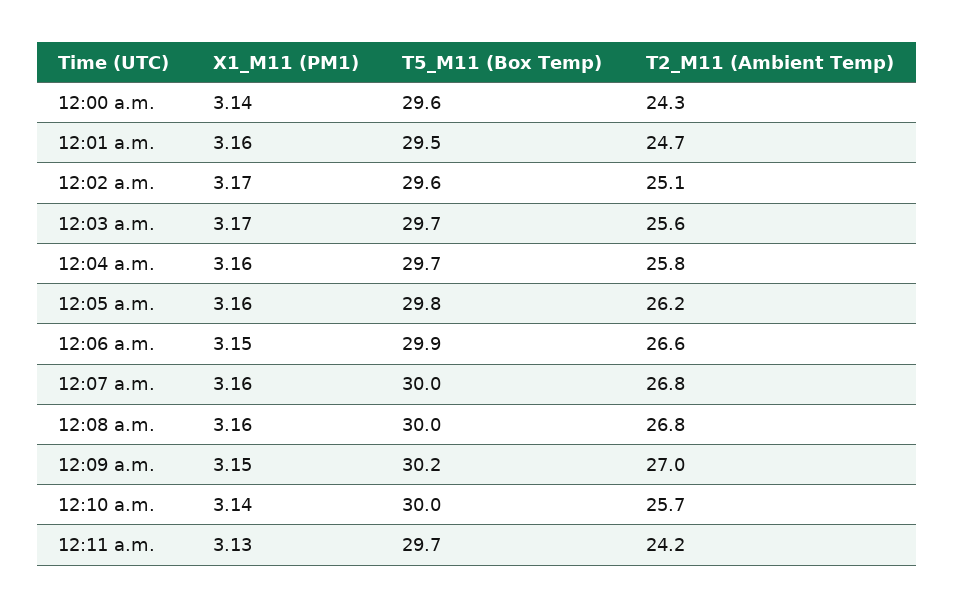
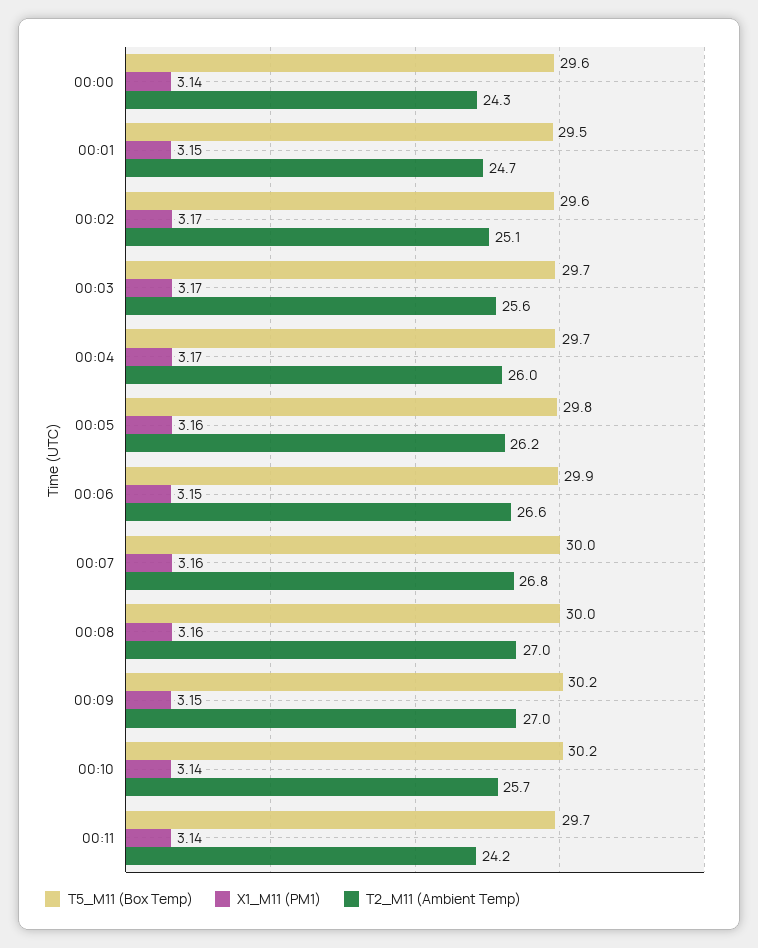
X1_M11 (PM1), 12:01 a.m.: 3.16 -> 3.15
X1_M11 (PM1), 12:04 a.m.: 3.16 -> 3.17
T2_M11 (Ambient Temp), 12:04 a.m.: 25.8 -> 26
T2_M11 (Ambient Temp), 12:08 a.m.: 26.8 -> 27
T5_M11 (Box Temp), 12:10 a.m.: 30 -> 30.2
X1_M11 (PM1), 12:11 a.m.: 3.13 -> 3.14

